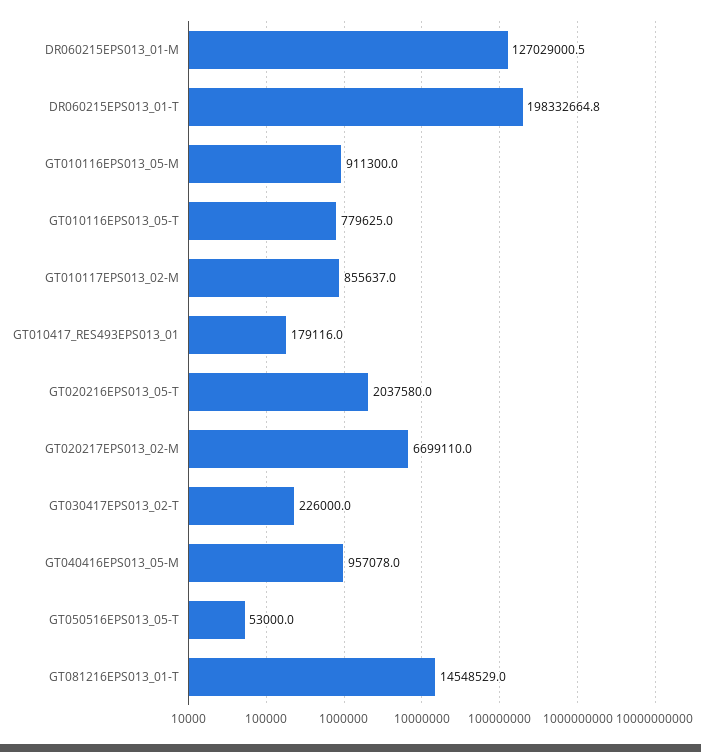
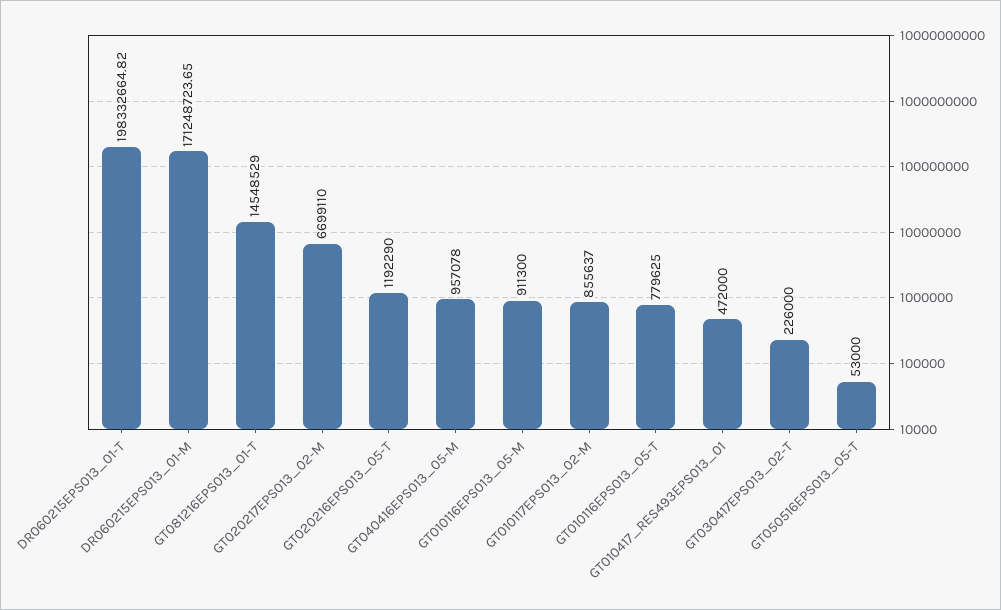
DR060215EPS013_01-M: 127029000.5 -> 171248723.65
GT010417_RES493EPS013_01: 179116 -> 472000
GT020216EPS013_05-T: 2037580 -> 1192290

